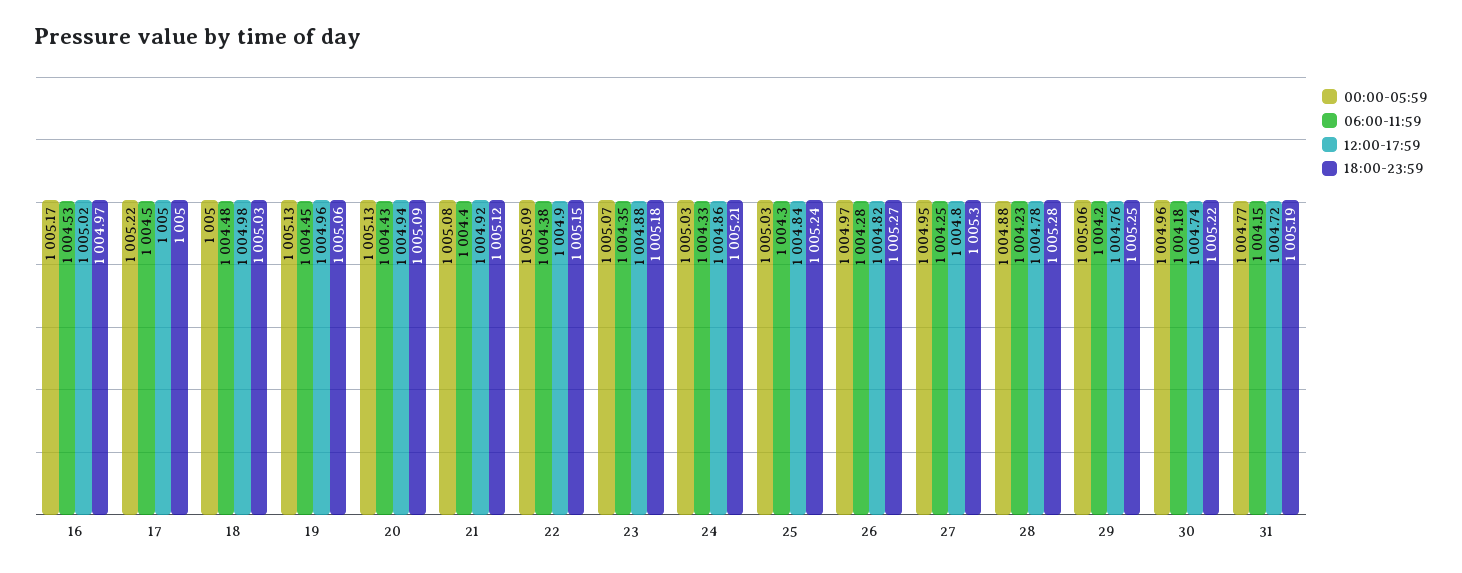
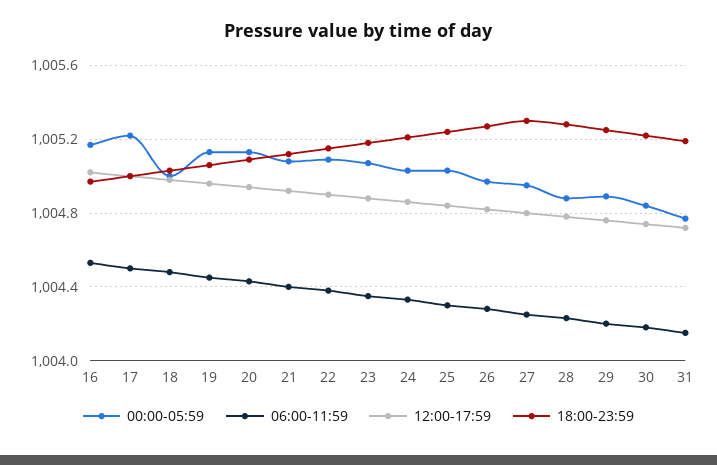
00:00-05:59, 29: 1005.06 -> 1004.9
00:00-05:59, 30: 1004.96 -> 1004.85

